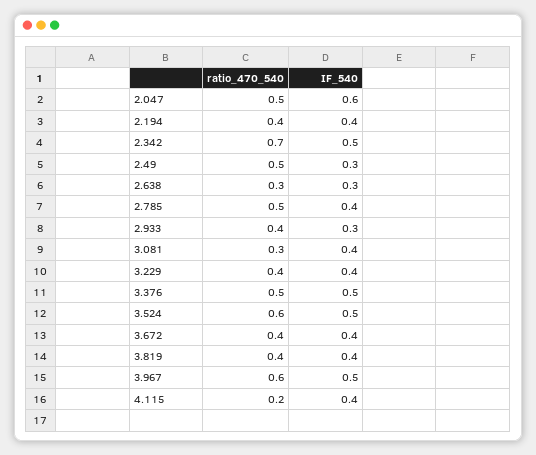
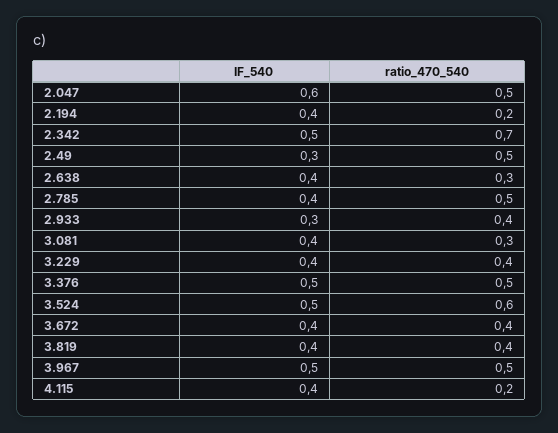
ratio_470_540, 2.194: 0.4 -> 0.2
IF_540, 2.638: 0.3 -> 0.4
ratio_470_540, 3.967: 0.6 -> 0.5

